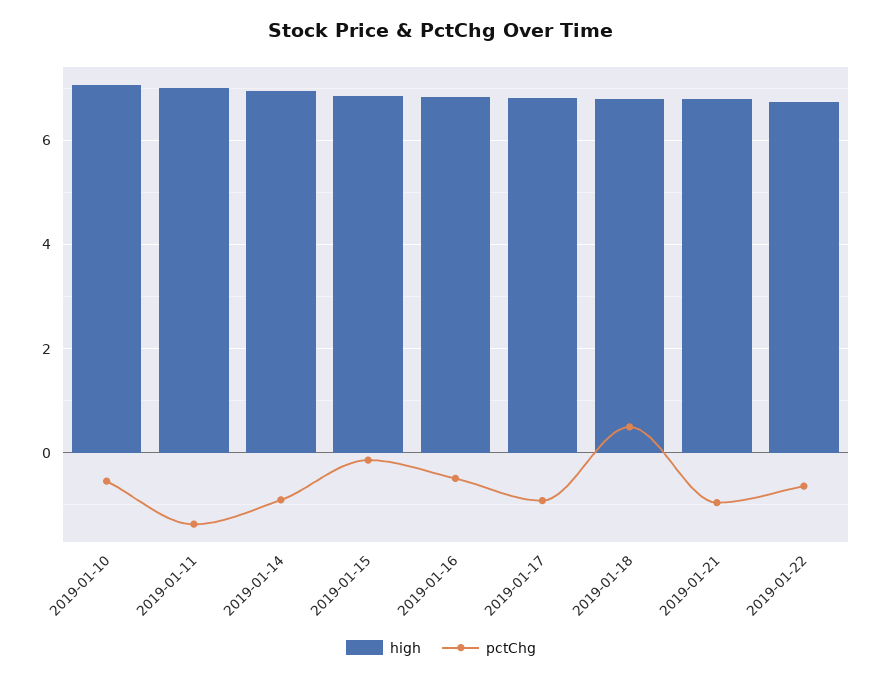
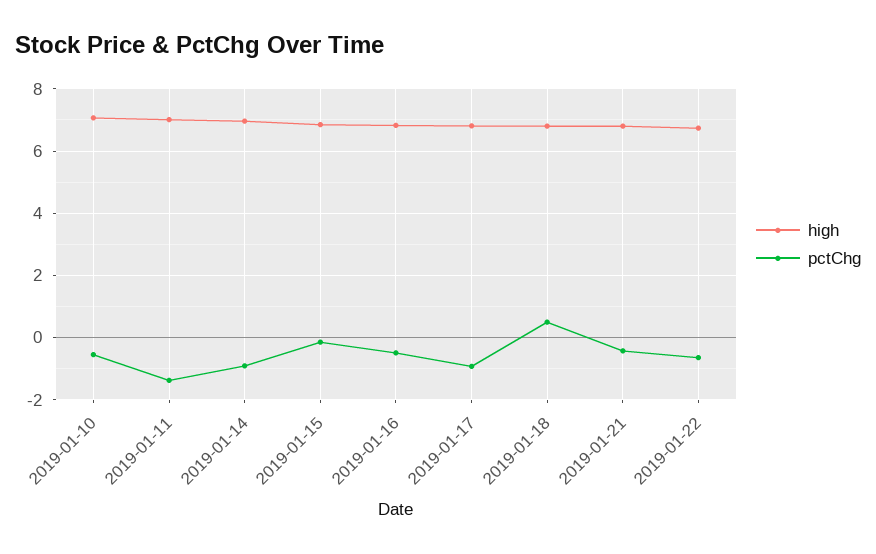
pctChg, 2019-01-21: -1 -> -0.4

